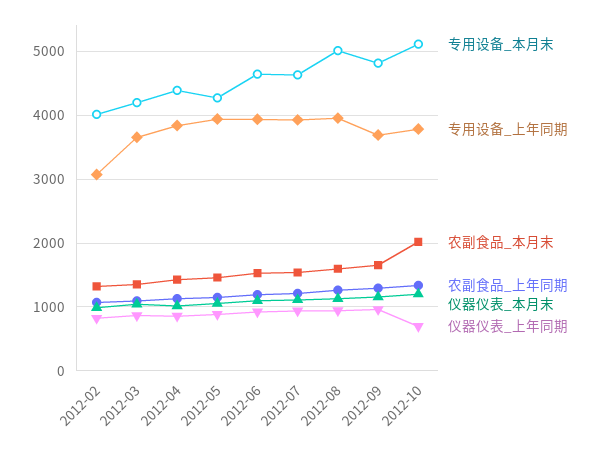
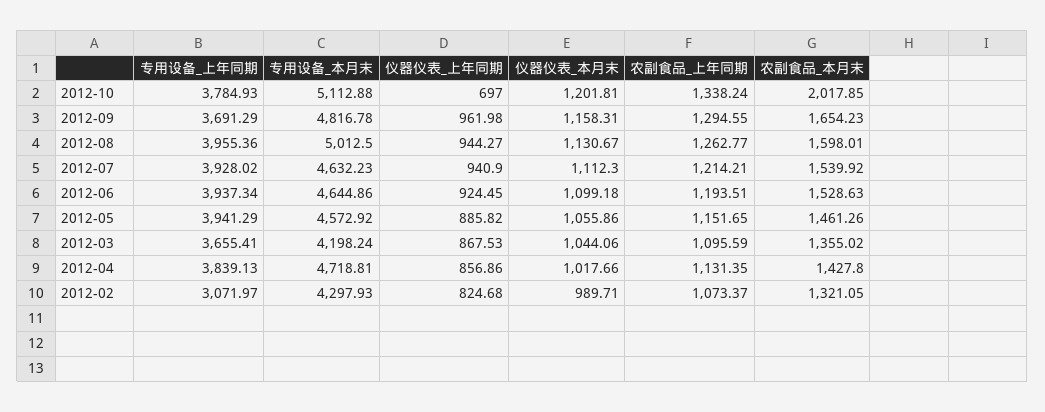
专用设备_本月末, 2012-02: 4000 -> 4297.93
专用设备_本月末, 2012-04: 4400 -> 4718.81
专用设备_本月末, 2012-05: 4300 -> 4572.92

